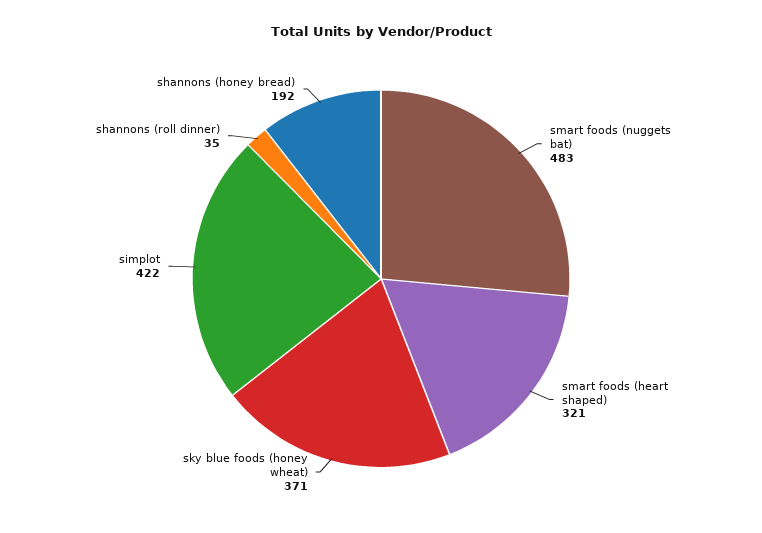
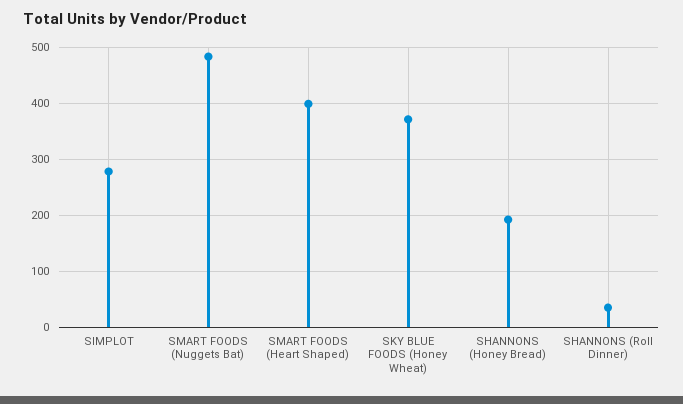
smart foods (heart shaped): 321 -> 400
simplot: 422 -> 280

